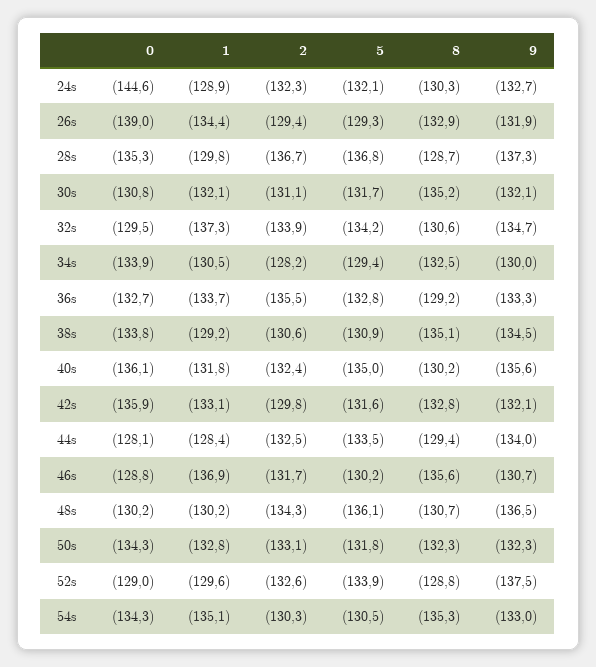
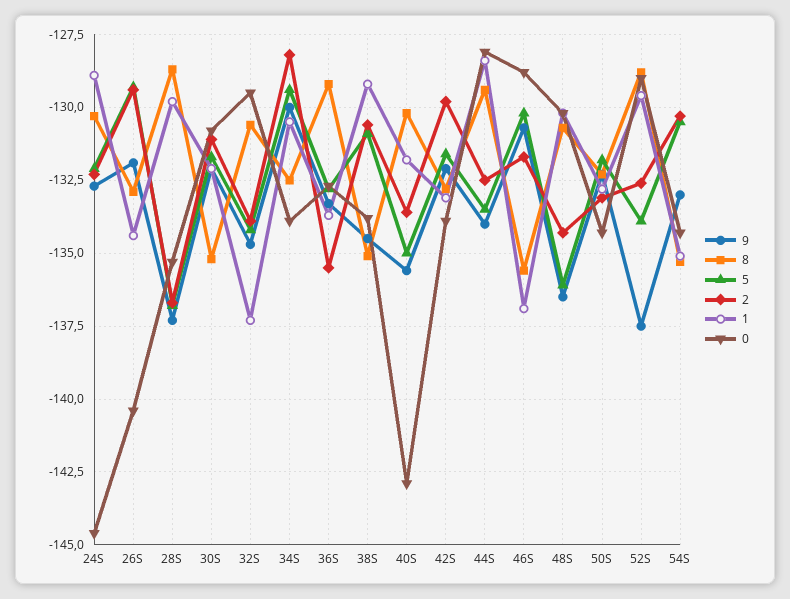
0, 26s: -139 -> -140.5
0, 40s: -136.1 -> -143
2, 40s: -132.4 -> -133.5
0, 42s: -135.9 -> -134

